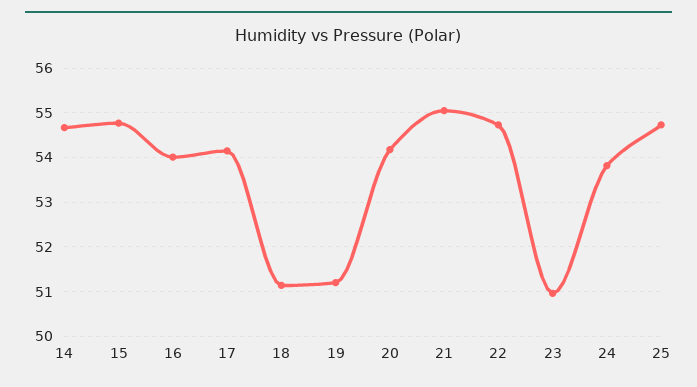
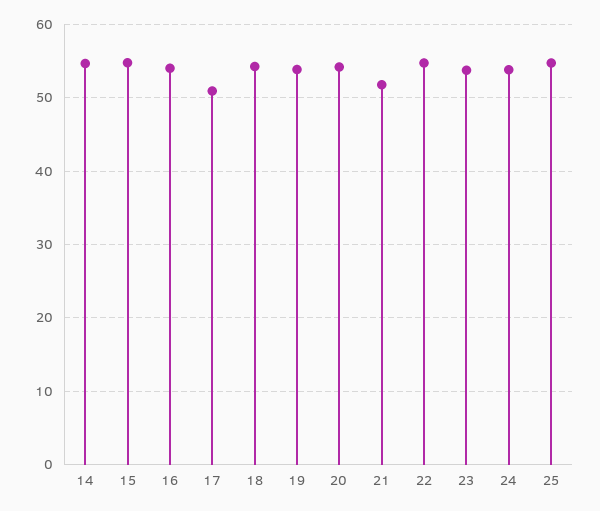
17: 54.2 -> 51
18: 51.2 -> 54
19: 51.2 -> 54
21: 55 -> 52
23: 51 -> 54

